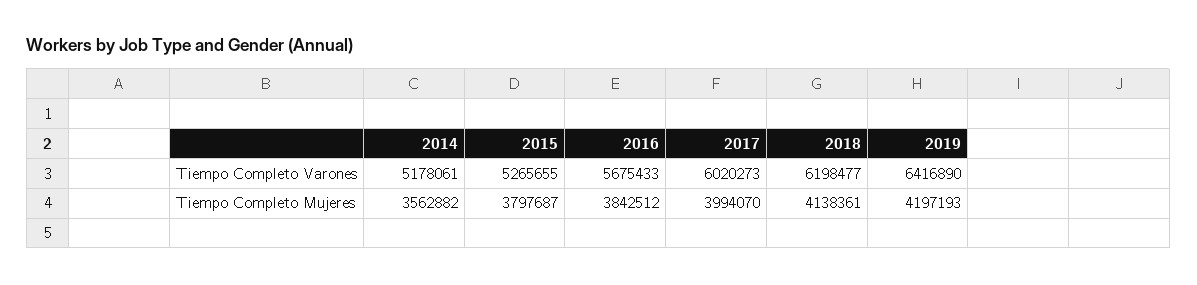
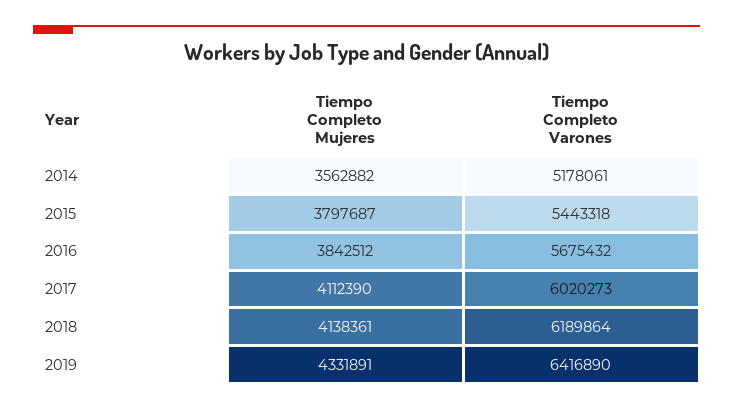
2015, Tiempo Completo Varones: 5265655 -> 5443318
2016, Tiempo Completo Varones: 5675433 -> 5675432
2018, Tiempo Completo Varones: 6198477 -> 6189864
2017, Tiempo Completo Mujeres: 3994070 -> 4112390
2019, Tiempo Completo Mujeres: 4197193 -> 4331891

